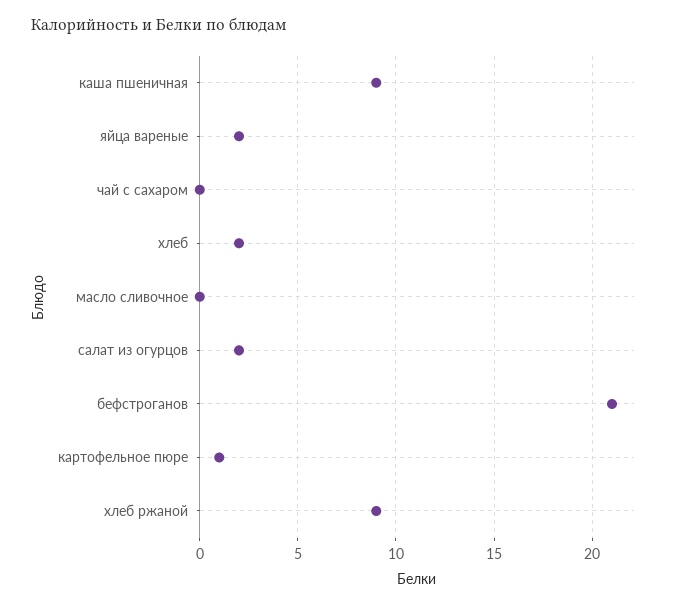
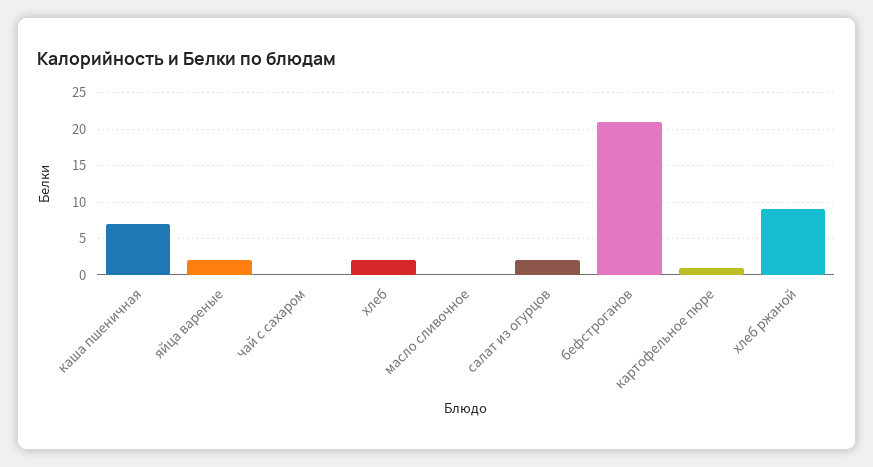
каша пшеничная: 9 -> 7

